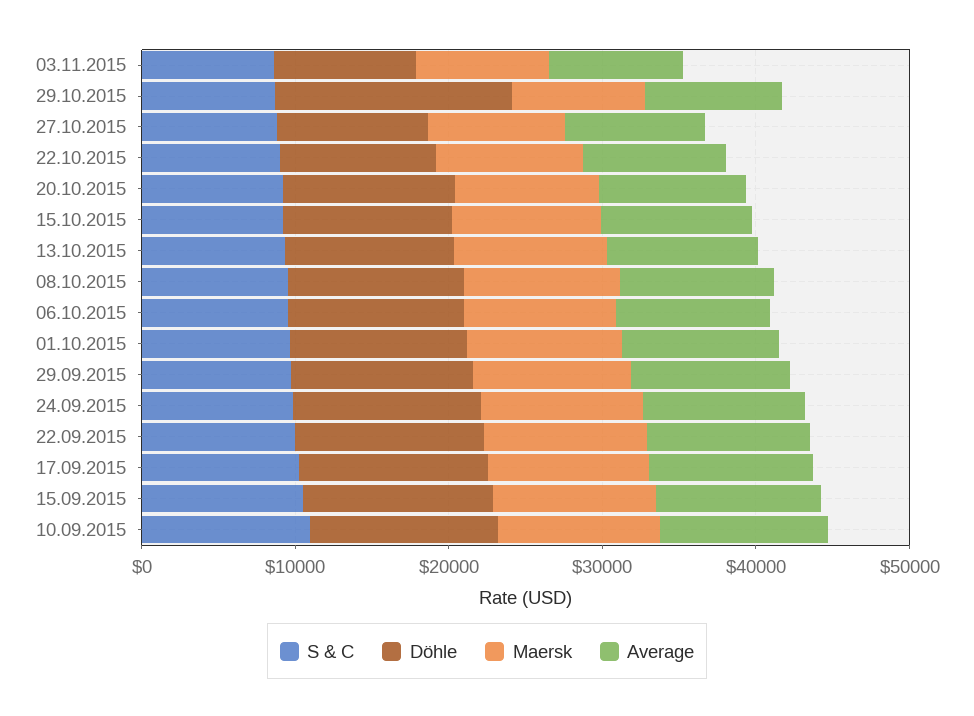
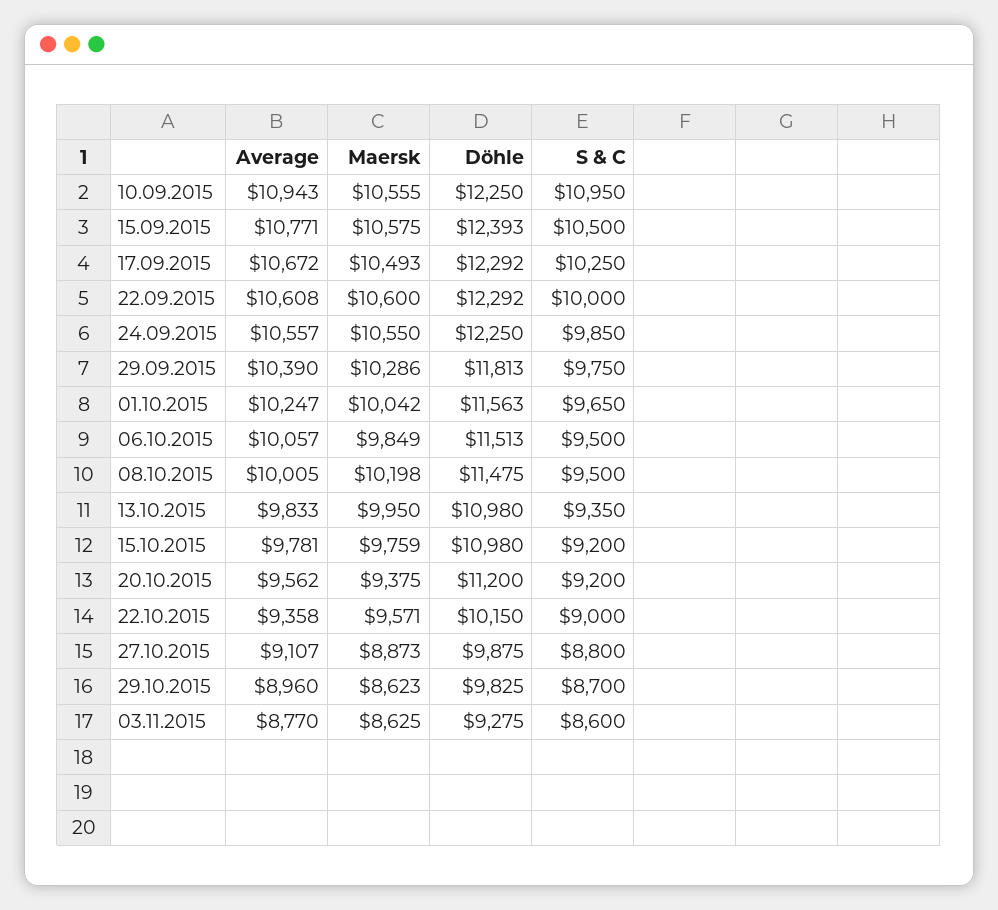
Döhle, 29.10.2015: 16000 -> 9825

